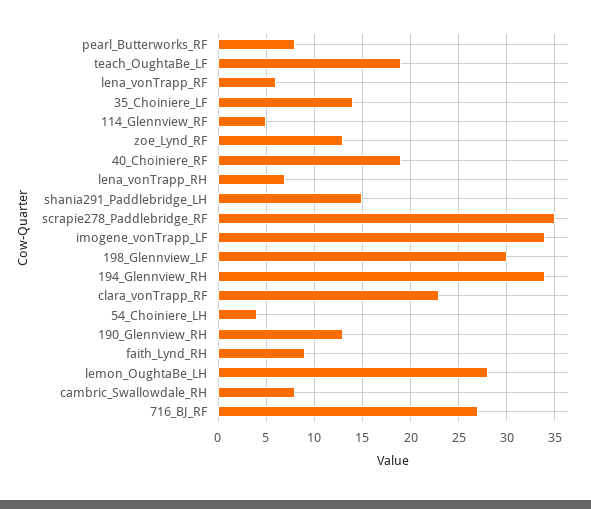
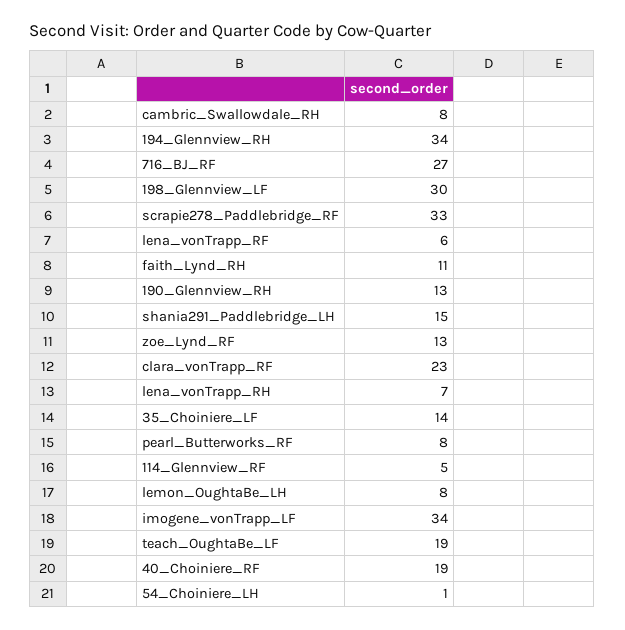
scrapie278_Paddlebridge_RF: 35 -> 33
54_Choiniere_LH: 4 -> 1
faith_Lynd_RH: 9 -> 11
lemon_OughtaBe_LH: 28 -> 8

